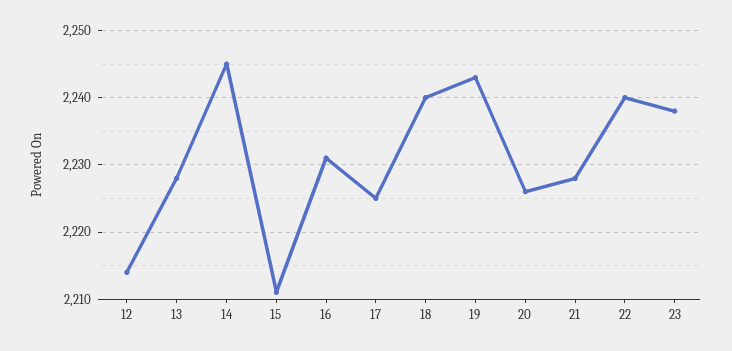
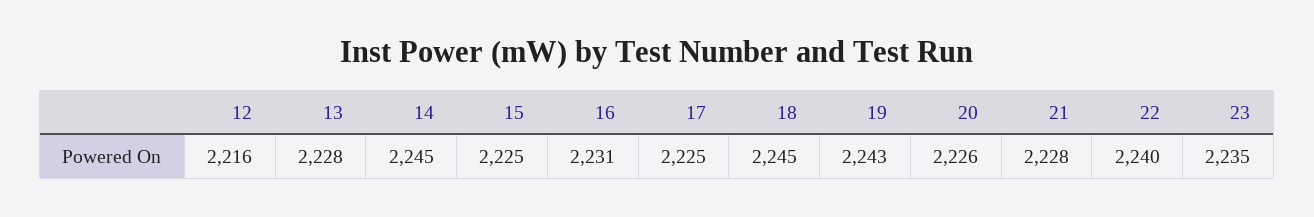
12: 2214 -> 2216
15: 2211 -> 2225
18: 2240 -> 2245
23: 2238 -> 2235

